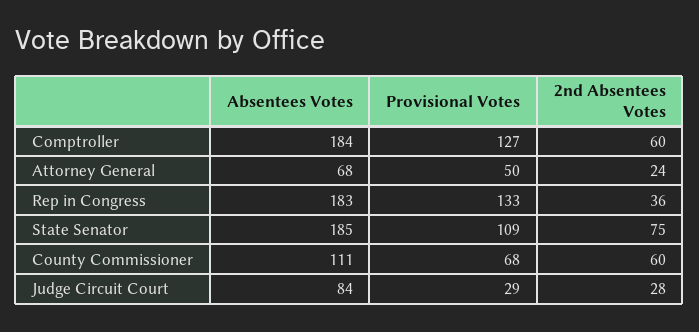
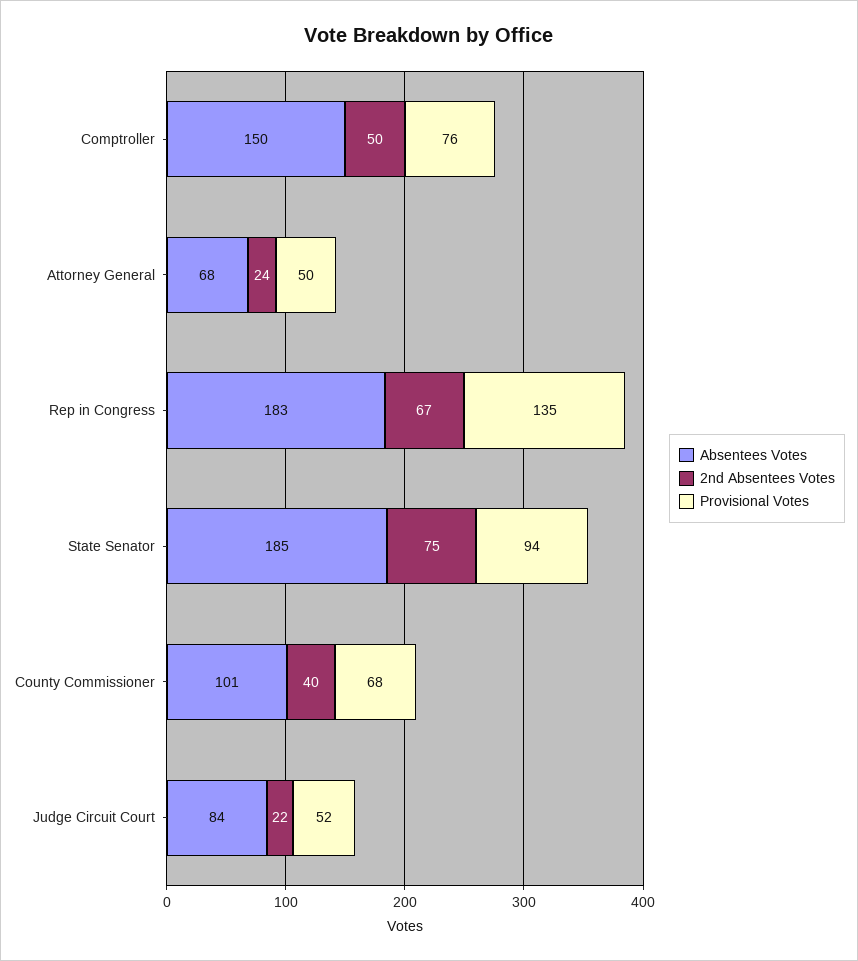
Absentees Votes, Comptroller: 184 -> 150
Provisional Votes, Comptroller: 127 -> 76
2nd Absentees Votes, Comptroller: 60 -> 50
Provisional Votes, Rep in Congress: 133 -> 135
2nd Absentees Votes, Rep in Congress: 36 -> 67
Provisional Votes, State Senator: 109 -> 94
Absentees Votes, County Commissioner: 111 -> 101
2nd Absentees Votes, County Commissioner: 60 -> 40
Provisional Votes, Judge Circuit Court: 29 -> 52
2nd Absentees Votes, Judge Circuit Court: 28 -> 22

